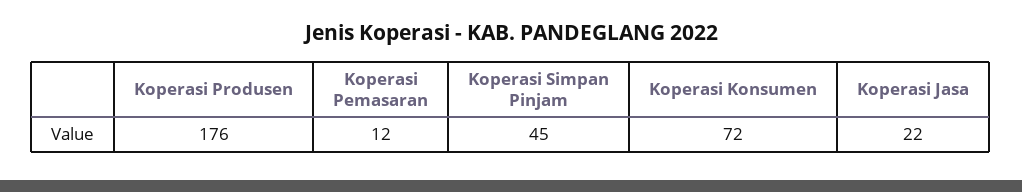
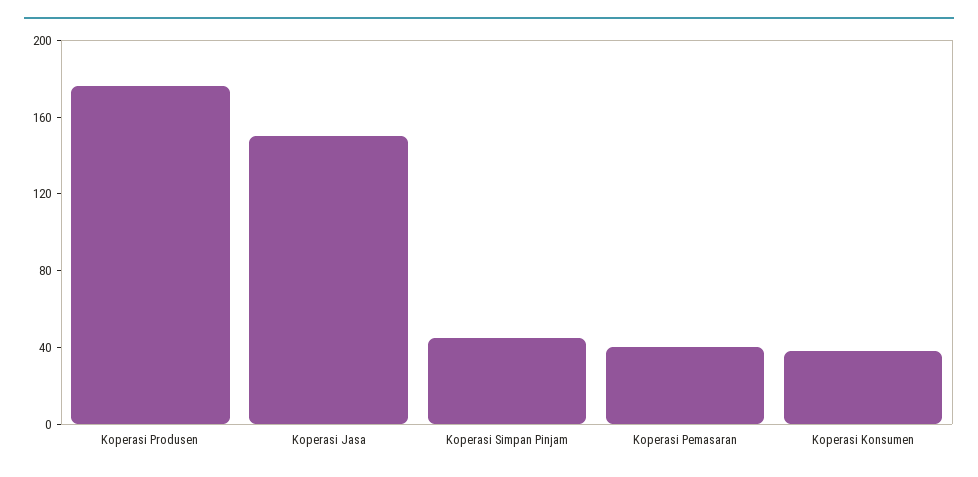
Koperasi Pemasaran: 12 -> 40
Koperasi Konsumen: 72 -> 40
Koperasi Jasa: 22 -> 150

